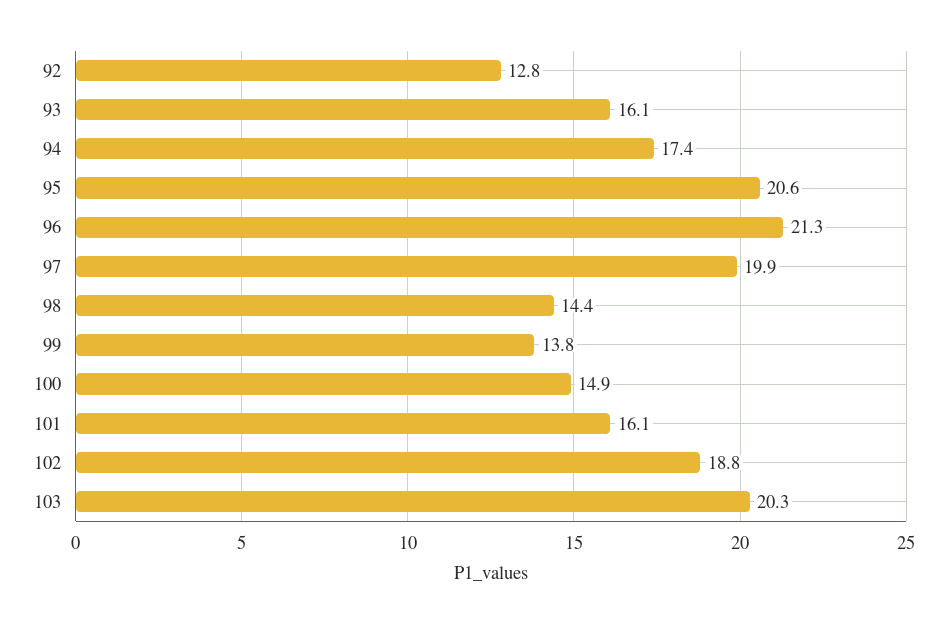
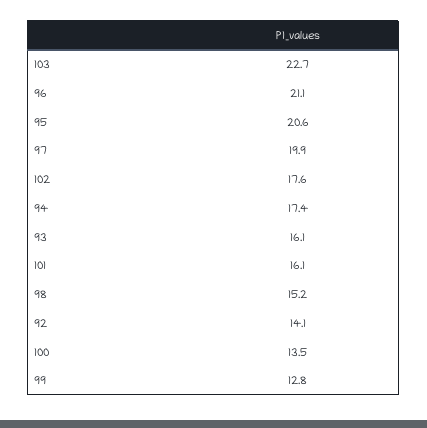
92: 12.8 -> 14.1
96: 21.3 -> 21.1
98: 14.4 -> 15.2
99: 13.8 -> 12.8
100: 14.9 -> 13.5
102: 18.8 -> 17.6
103: 20.3 -> 22.7

